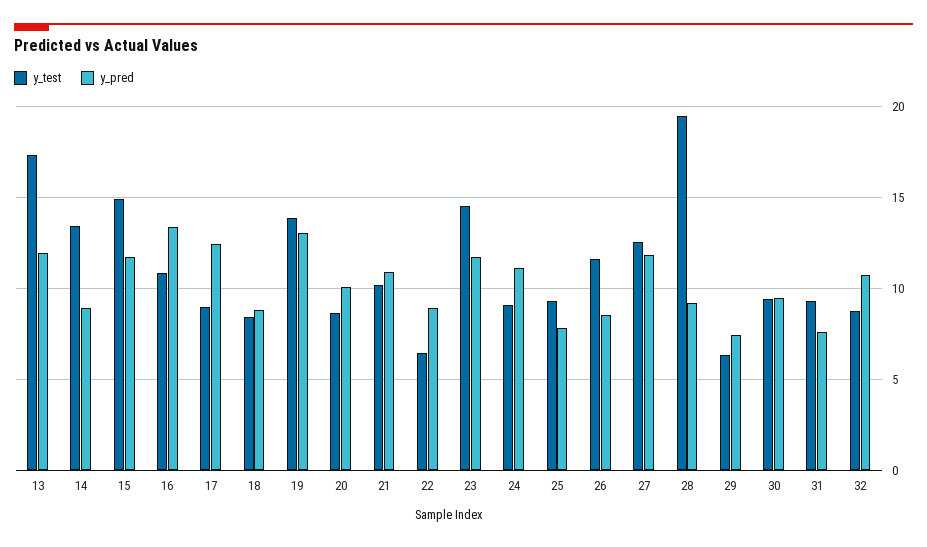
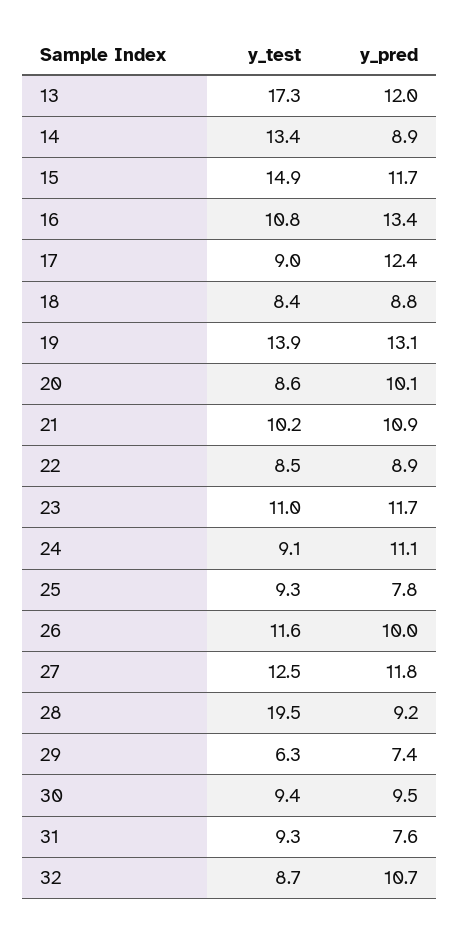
y_test, 22: 6.5 -> 8.5
y_test, 23: 14.5 -> 11
y_pred, 26: 8.5 -> 10

